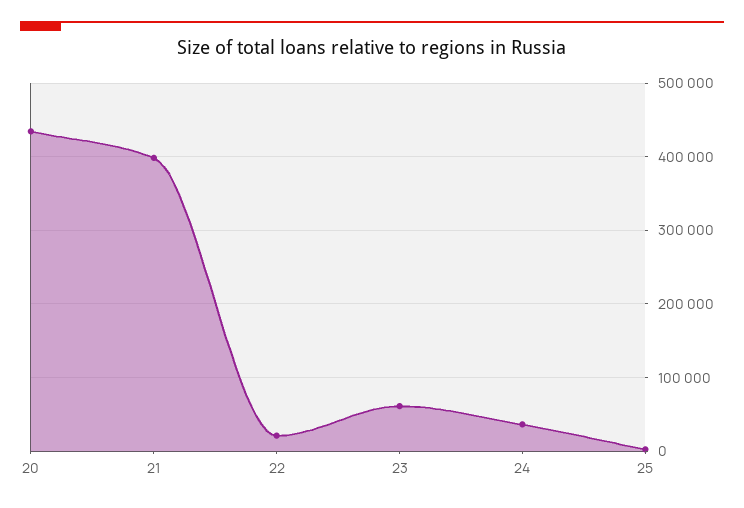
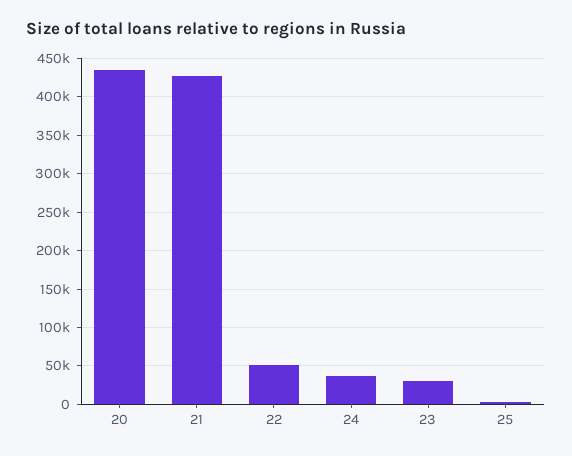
21: 400000 -> 430000
22: 20000 -> 50000
23: 60000 -> 30000

